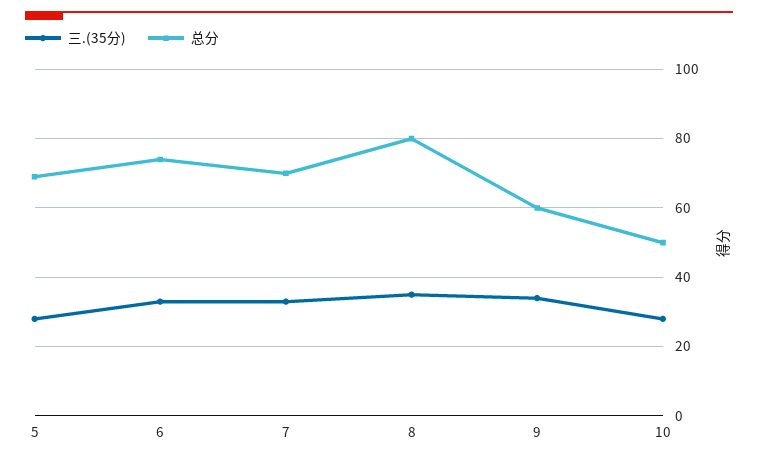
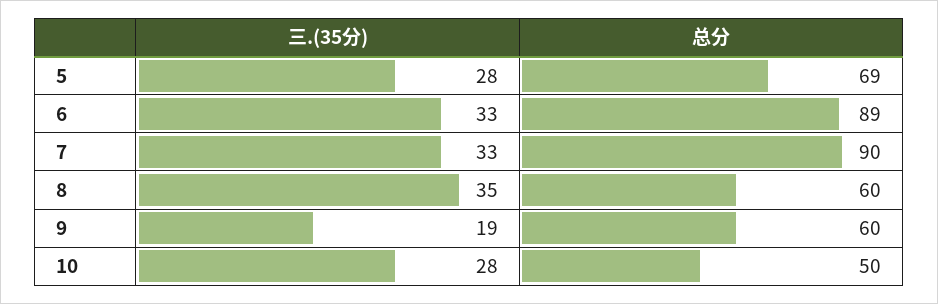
总分, 6: 75 -> 89
总分, 7: 70 -> 90
总分, 8: 80 -> 60
三.(35分), 9: 35 -> 19

